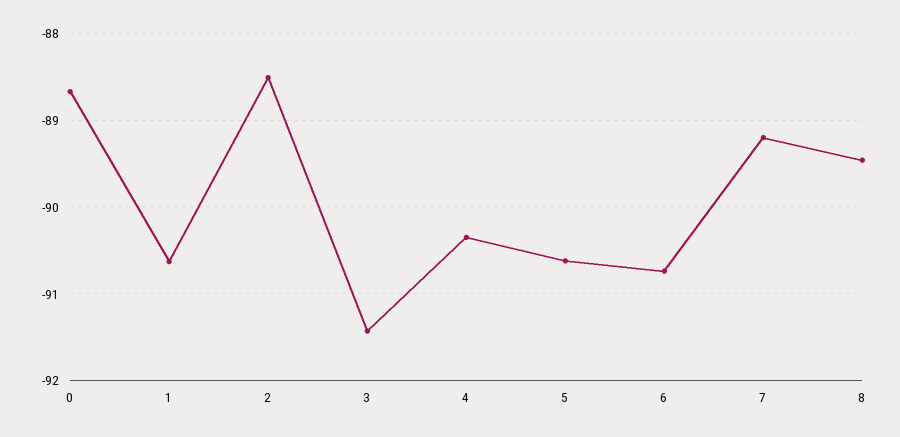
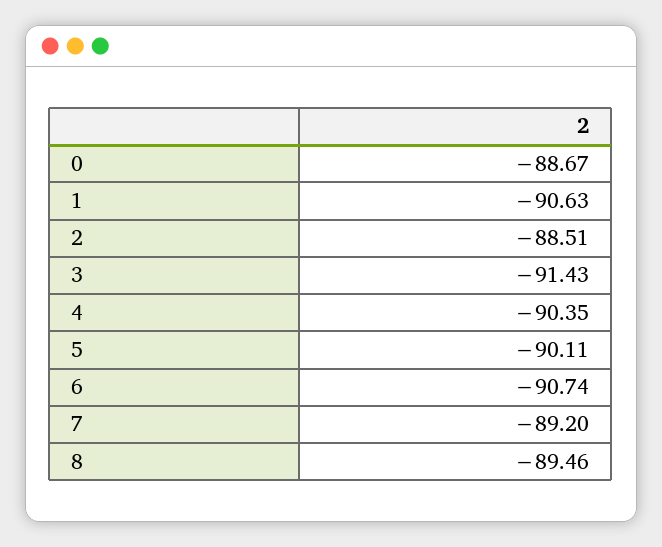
5: -90.6 -> -90.11

